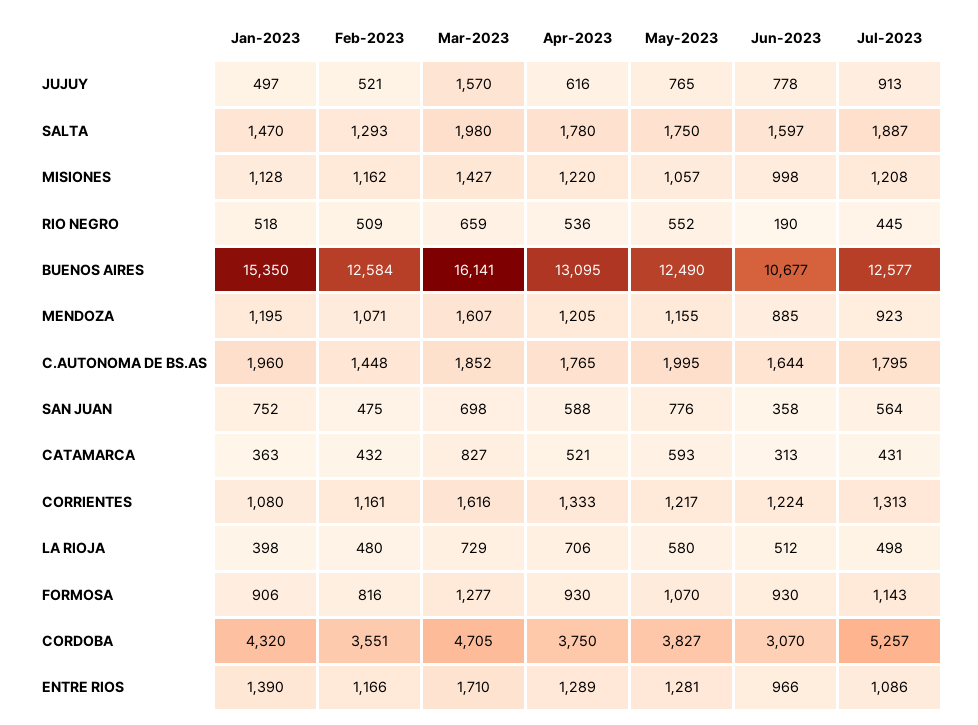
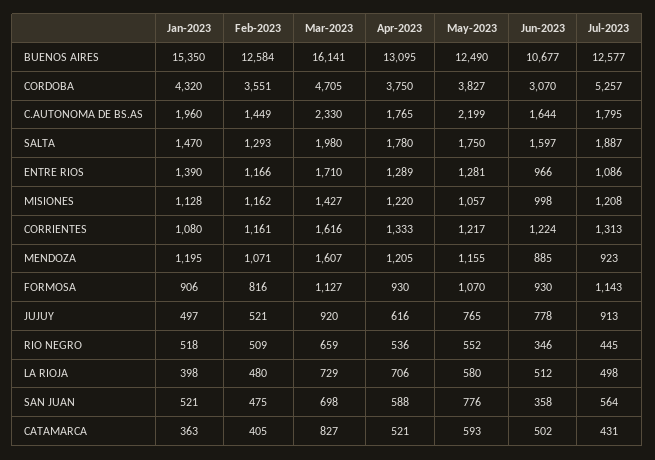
Mar-2023, JUJUY: 1570 -> 920
Jun-2023, RIO NEGRO: 190 -> 346
Feb-2023, C.AUTONOMA DE BS.AS: 1448 -> 1449
Mar-2023, C.AUTONOMA DE BS.AS: 1852 -> 2330
May-2023, C.AUTONOMA DE BS.AS: 1995 -> 2199
Jan-2023, SAN JUAN: 752 -> 521
Feb-2023, CATAMARCA: 432 -> 405
Jun-2023, CATAMARCA: 313 -> 502
Mar-2023, FORMOSA: 1277 -> 1127

